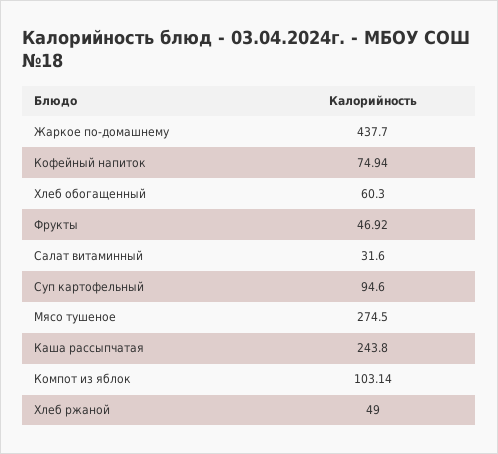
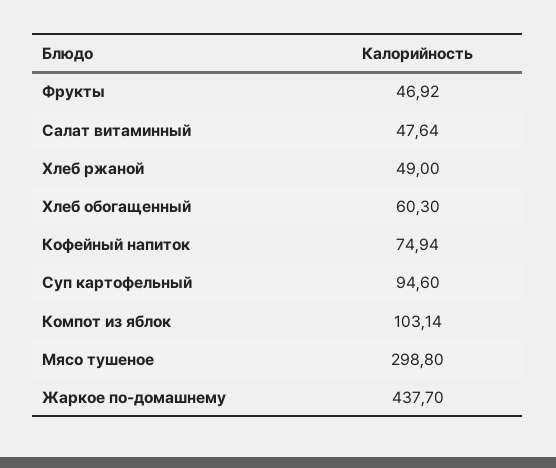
Салат витаминный: 31.6 -> 47.64
Мясо тушеное: 274.5 -> 298.8
Каша рассыпчатая: 243.8 -> none

